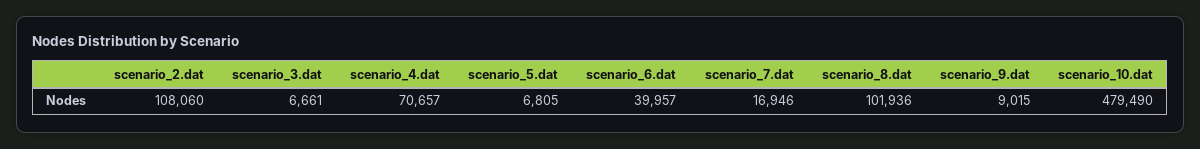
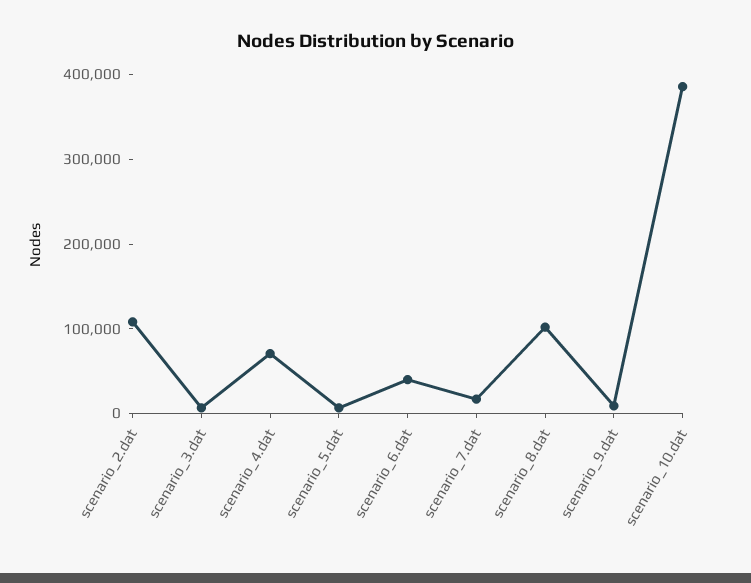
scenario_10.dat: 479490 -> 380000

